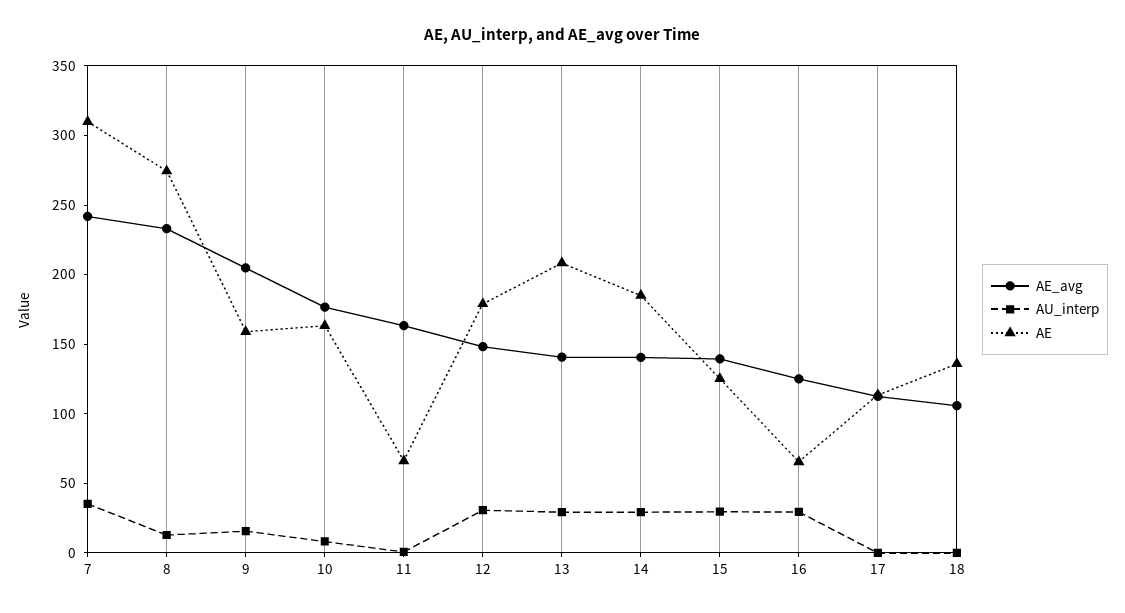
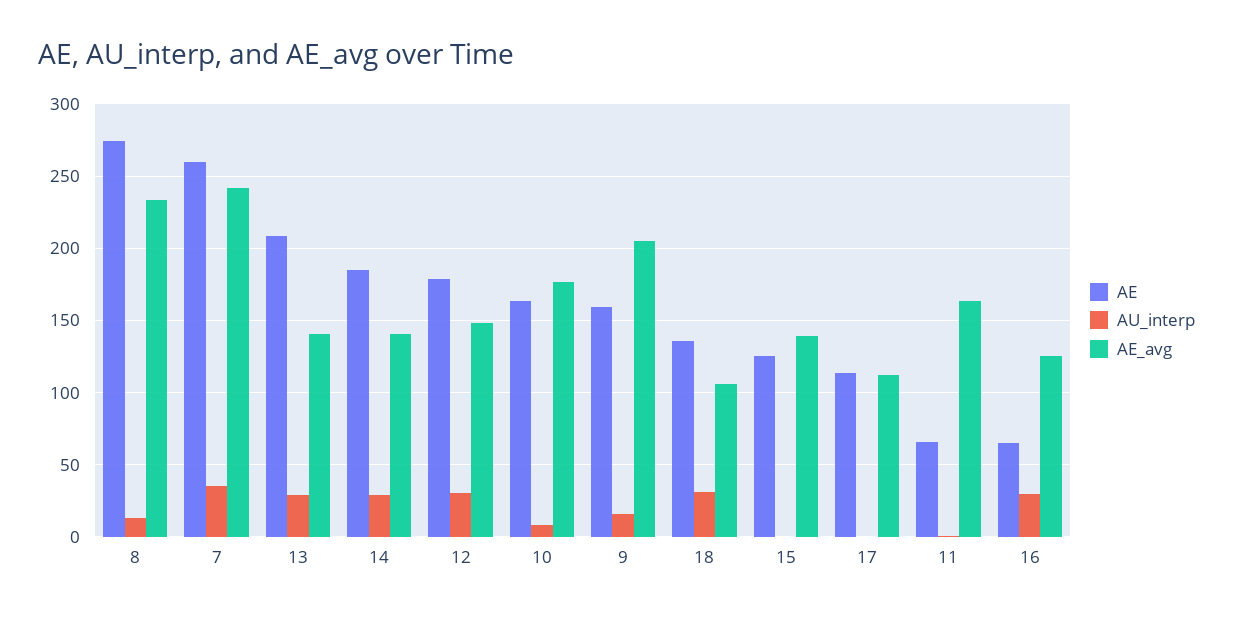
AE, 7: 310 -> 260
AU_interp, 15: 30 -> 0
AU_interp, 18: 0 -> 30

